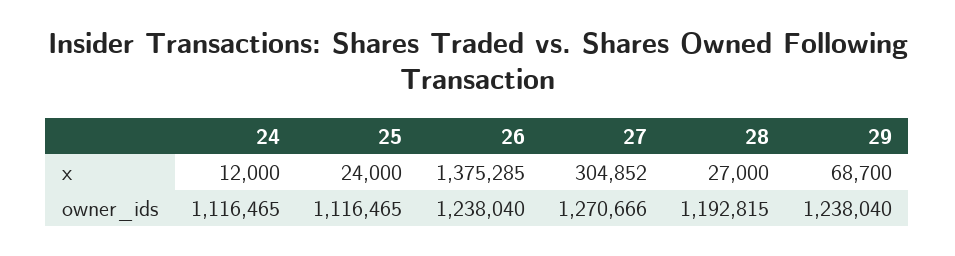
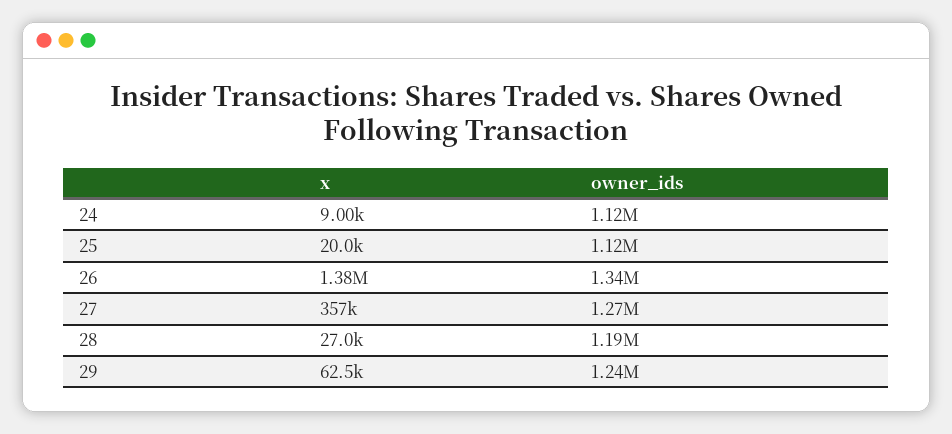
24, x: 12000 -> 9000
25, x: 24000 -> 20000
27, x: 304852 -> 357000
29, x: 68700 -> 62500
26, owner_ids: 1238040 -> 1340000

